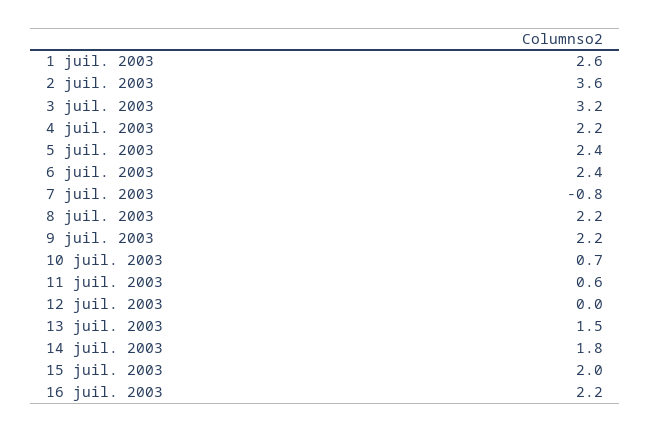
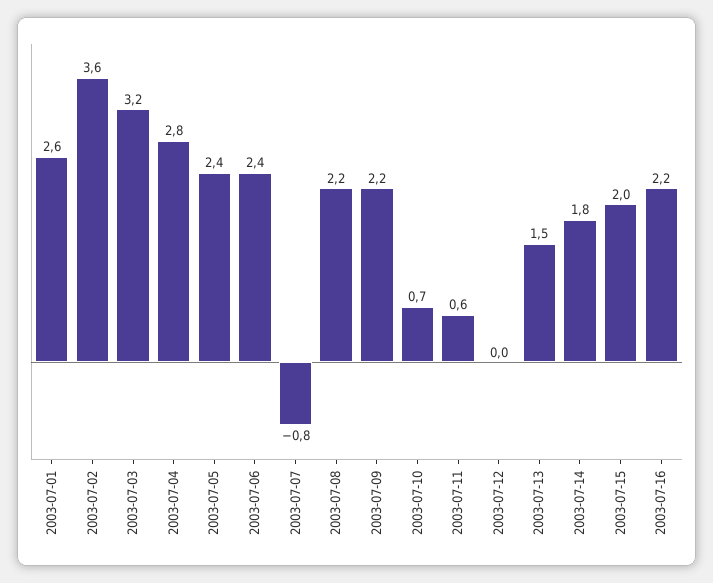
4 juil. 2003: 2.2 -> 2.8

